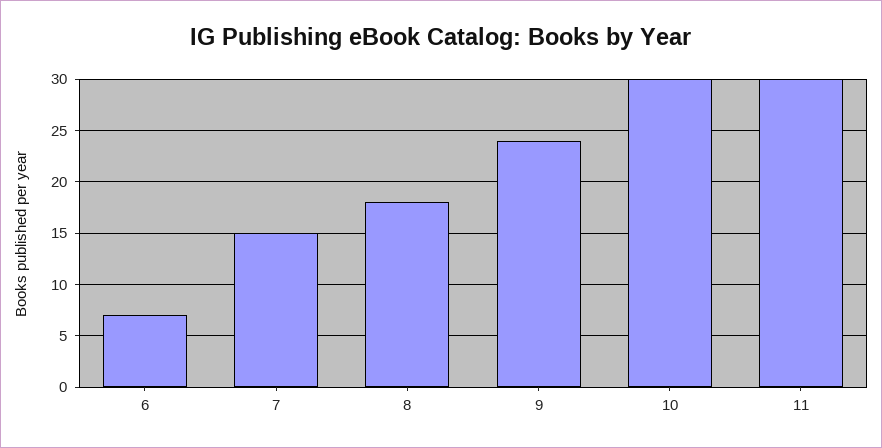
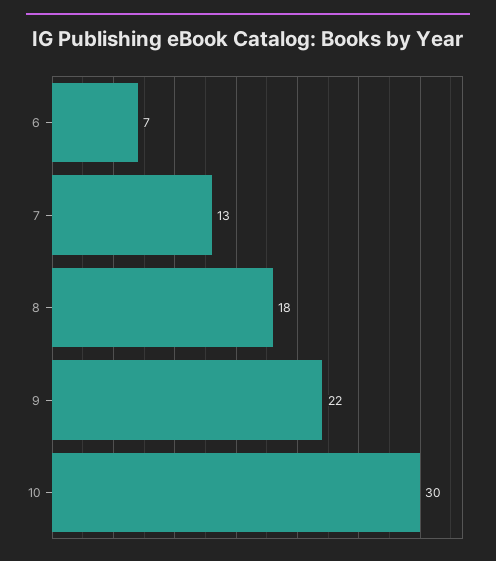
7: 15 -> 13
9: 24 -> 22
11: 30 -> none

